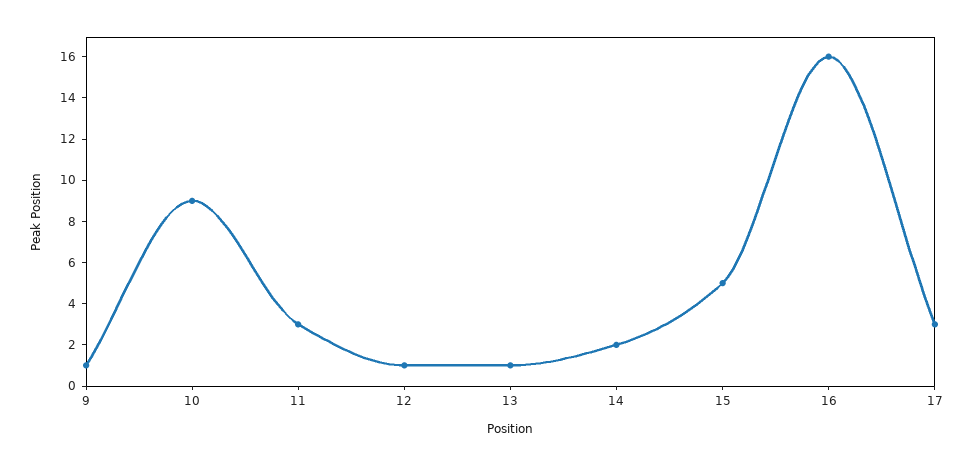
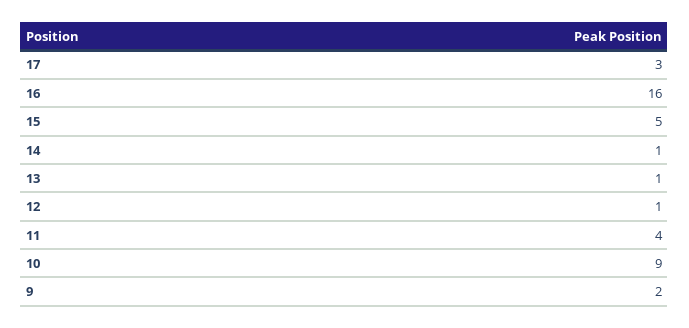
9: 1 -> 2
11: 3 -> 4
14: 2 -> 1

